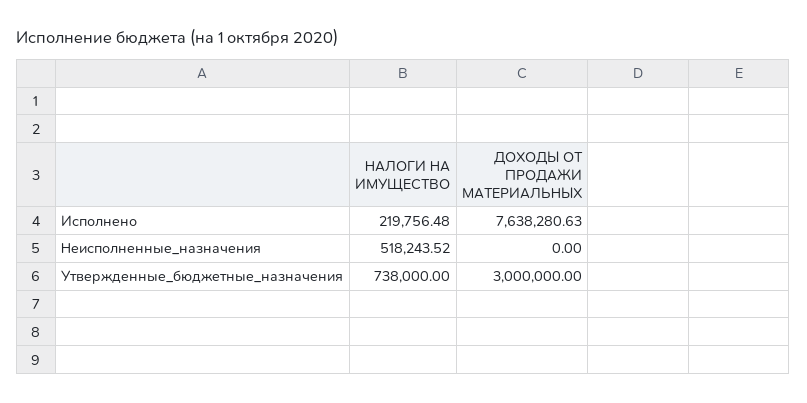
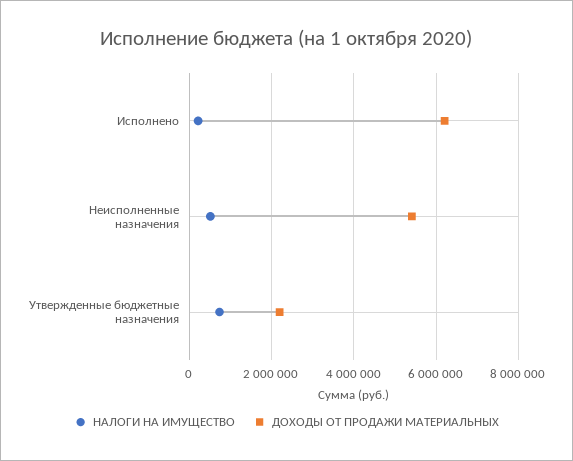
ДОХОДЫ ОТ ПРОДАЖИ МАТЕРИАЛЬНЫХ, Исполнено: 7638280.63 -> 6200000
ДОХОДЫ ОТ ПРОДАЖИ МАТЕРИАЛЬНЫХ, Неисполненные_назначения: 0 -> 5400000
ДОХОДЫ ОТ ПРОДАЖИ МАТЕРИАЛЬНЫХ, Утвержденные_бюджетные_назначения: 3000000 -> 2200000

